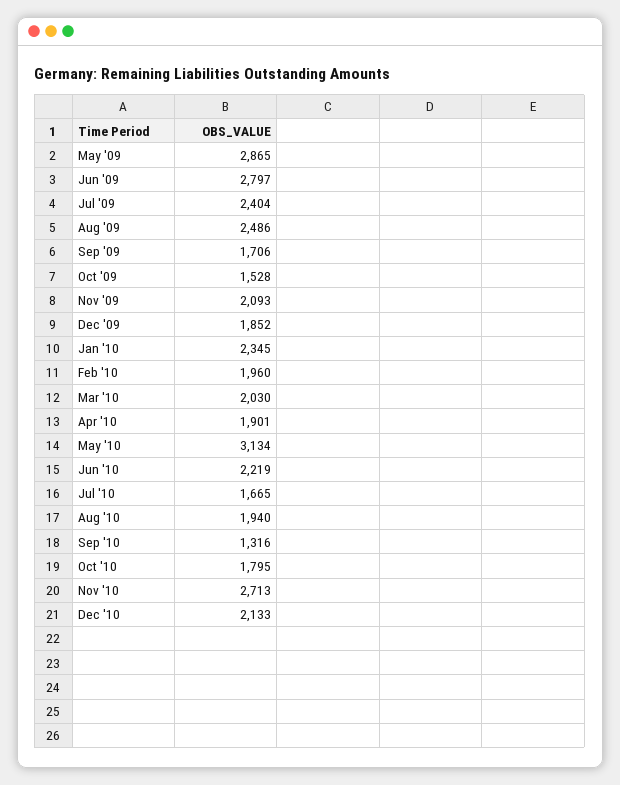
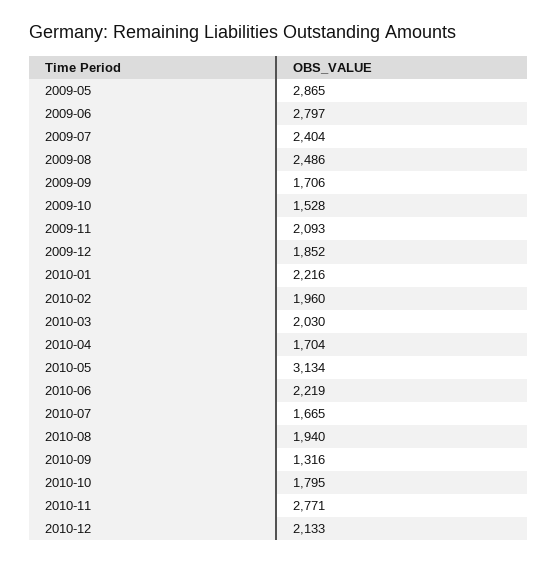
Jan '10: 2345 -> 2216
Apr '10: 1901 -> 1704
Nov '10: 2713 -> 2771

